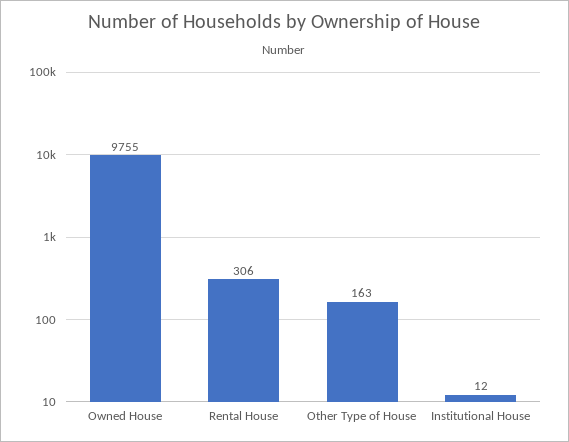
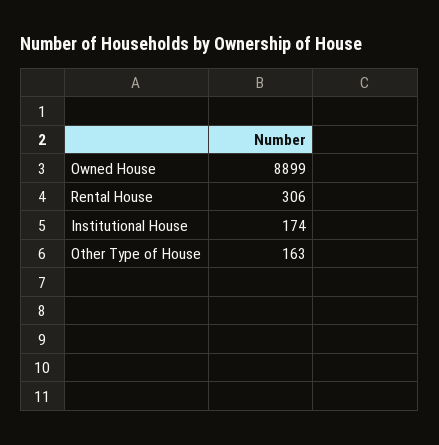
Owned House: 9755 -> 8899
Institutional House: 12 -> 174

